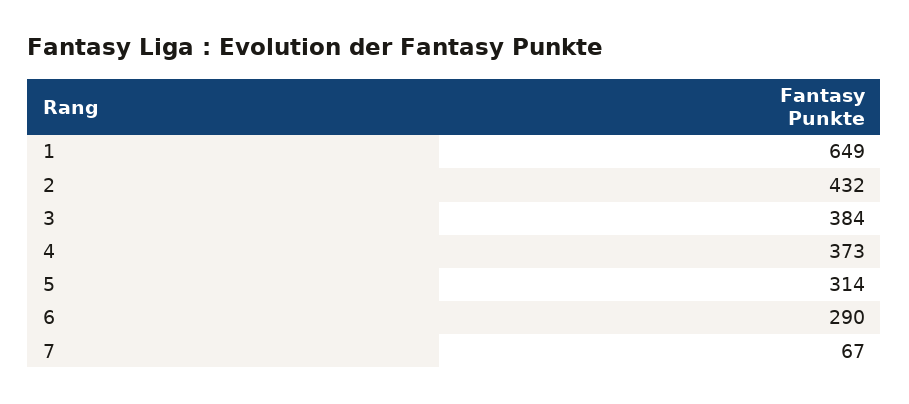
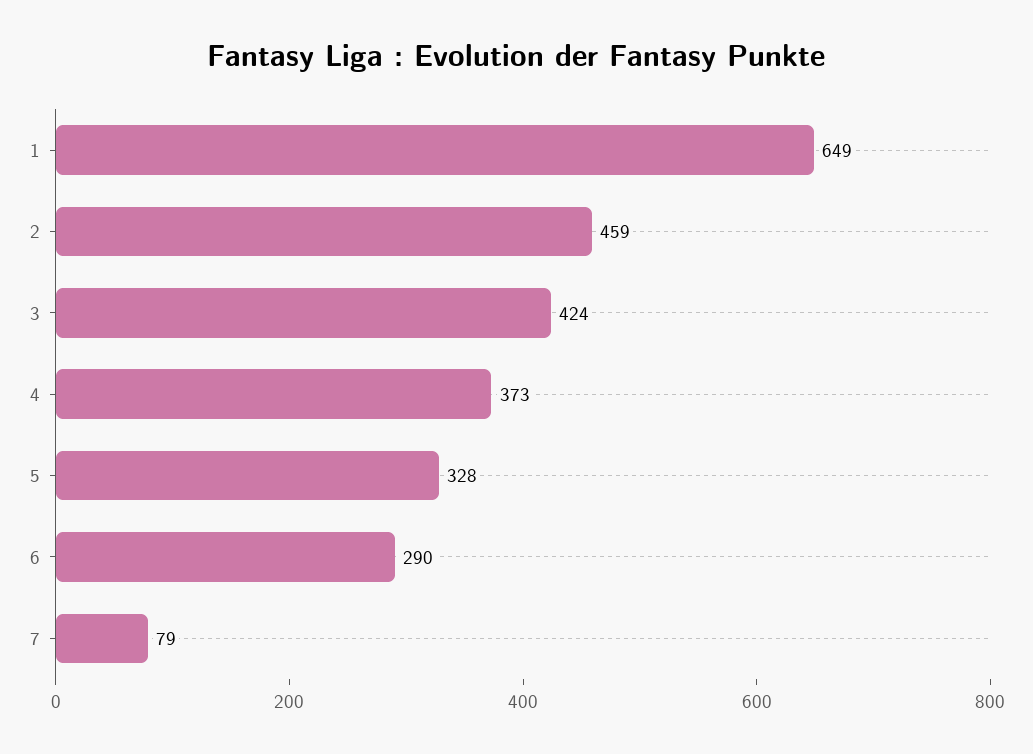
2: 432 -> 459
3: 384 -> 424
5: 314 -> 328
7: 67 -> 79

